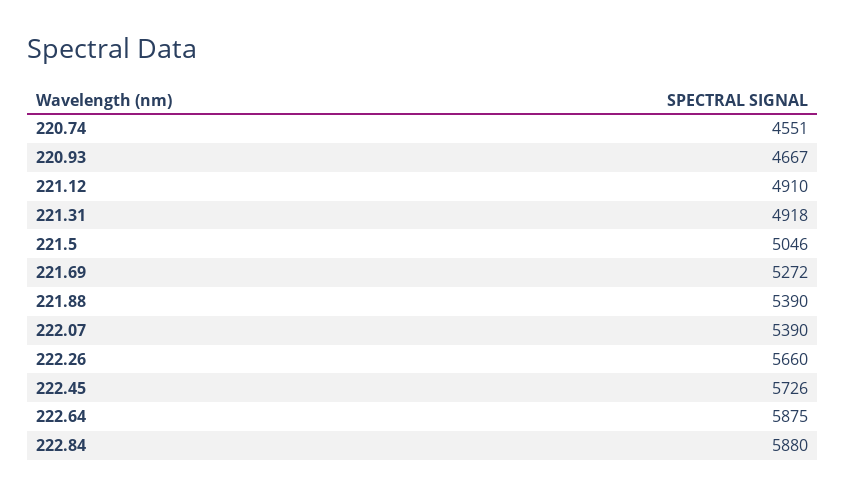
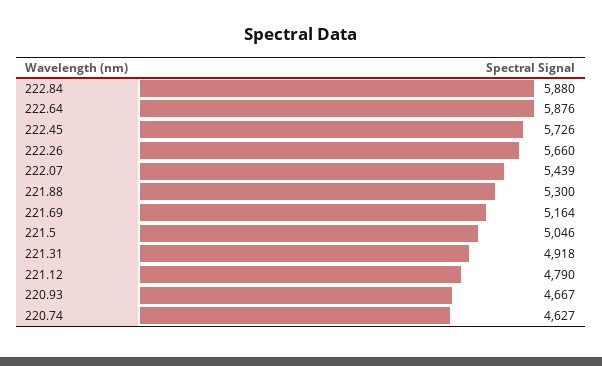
220.74: 4551 -> 4627
221.12: 4910 -> 4790
221.69: 5272 -> 5164
221.88: 5390 -> 5300
222.07: 5390 -> 5439
222.64: 5875 -> 5876

